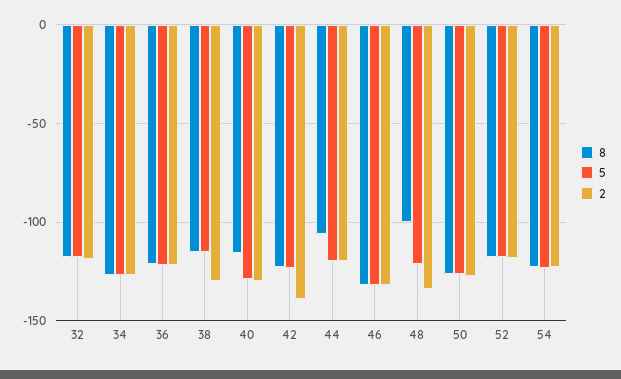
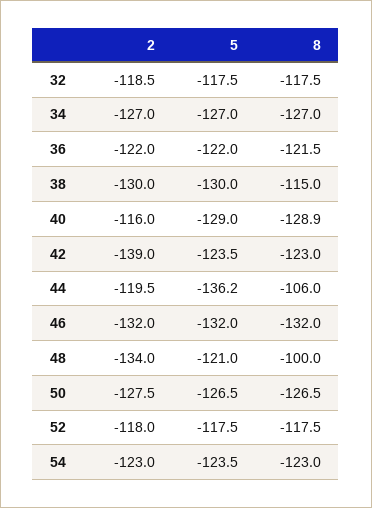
5, 38: -115 -> -130
8, 40: -115 -> -128.9
2, 40: -130 -> -116
5, 44: -120 -> -136.2

